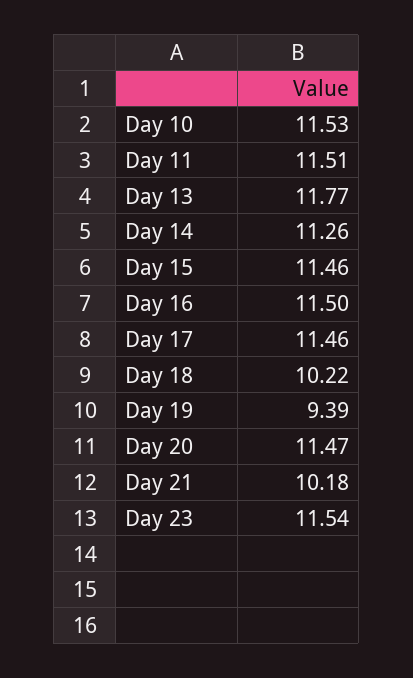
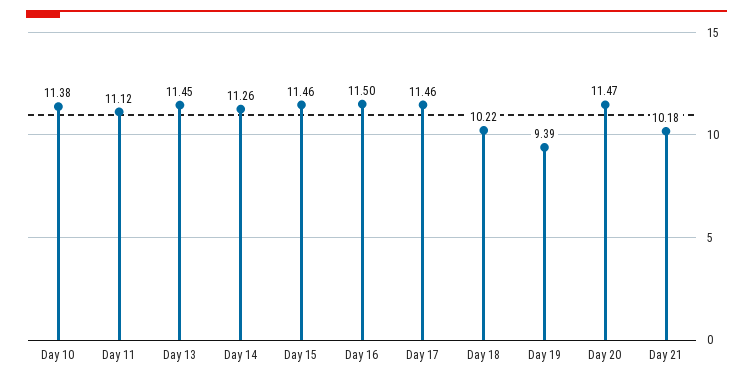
Day 10: 11.53 -> 11.38
Day 11: 11.51 -> 11.12
Day 13: 11.77 -> 11.45
Day 23: 11.54 -> none

